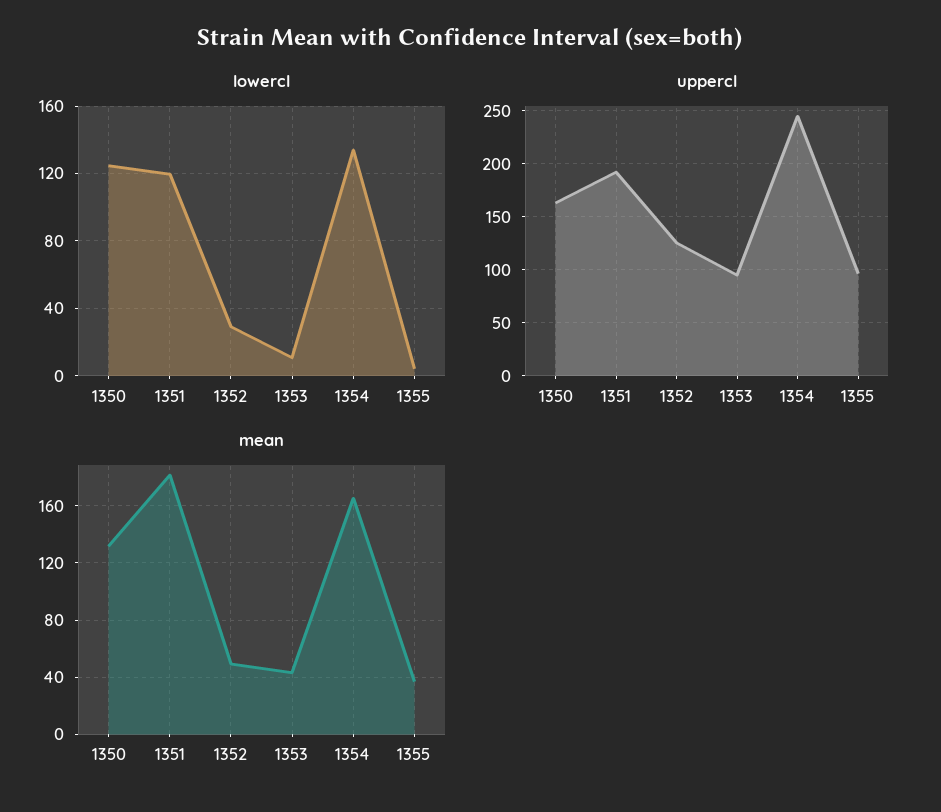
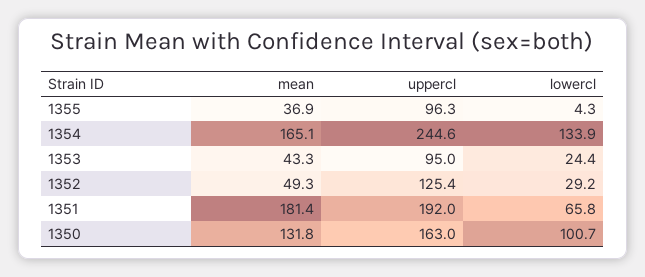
lowercl, 1350: 125 -> 100.7
lowercl, 1351: 120 -> 65.8
lowercl, 1353: 10 -> 24.4

